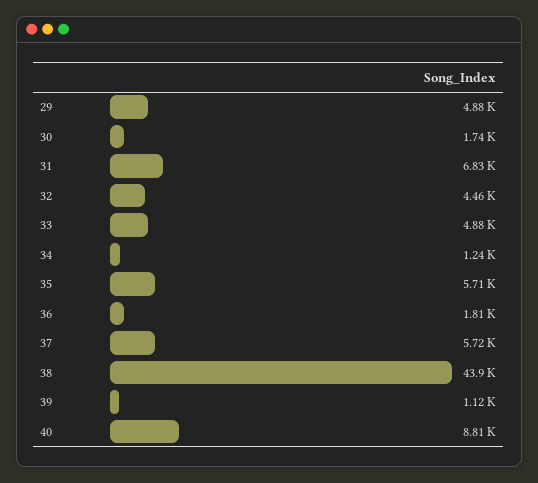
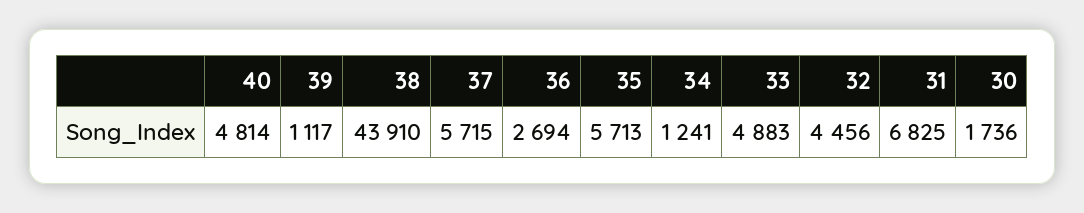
29: 4880 -> none
36: 1810 -> 2694
40: 8810 -> 4814

